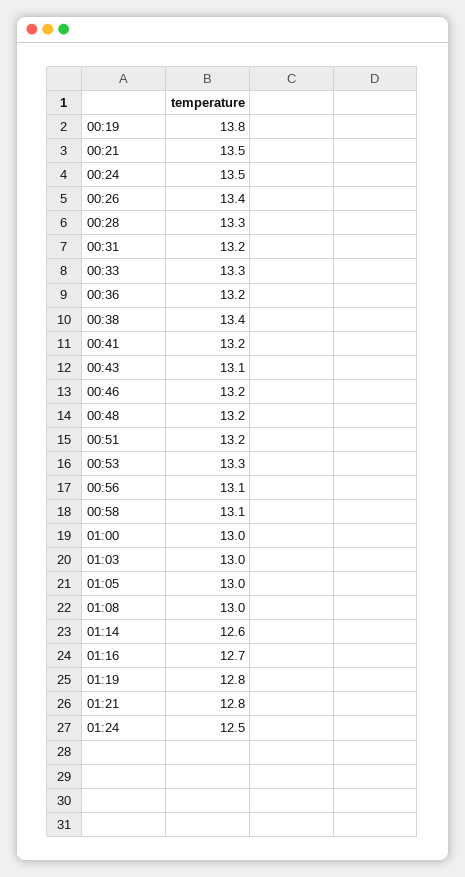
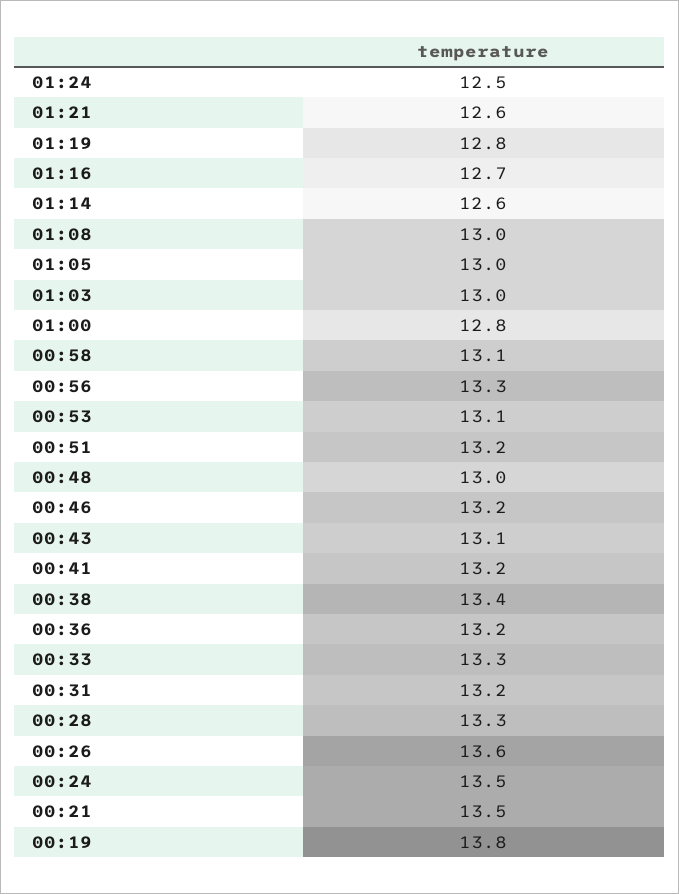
00:26: 13.4 -> 13.6
00:48: 13.2 -> 13
00:53: 13.3 -> 13.1
00:56: 13.1 -> 13.3
01:00: 13 -> 12.8
01:21: 12.8 -> 12.6

